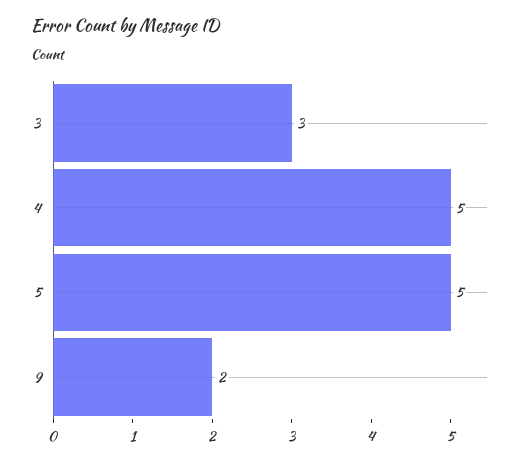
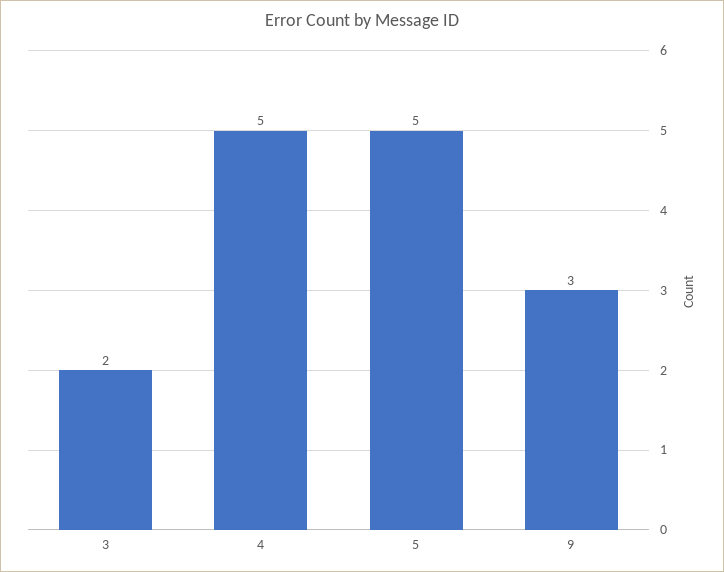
3: 3 -> 2
9: 2 -> 3

